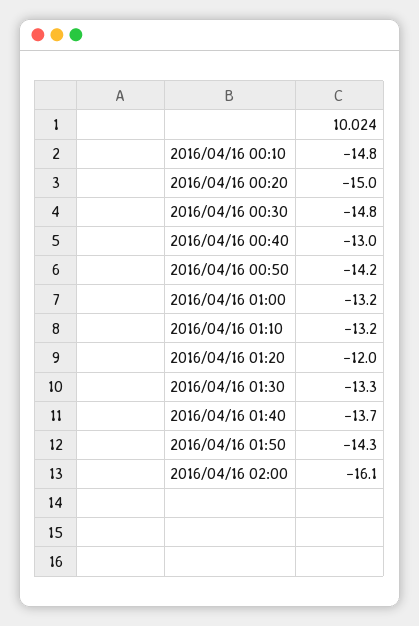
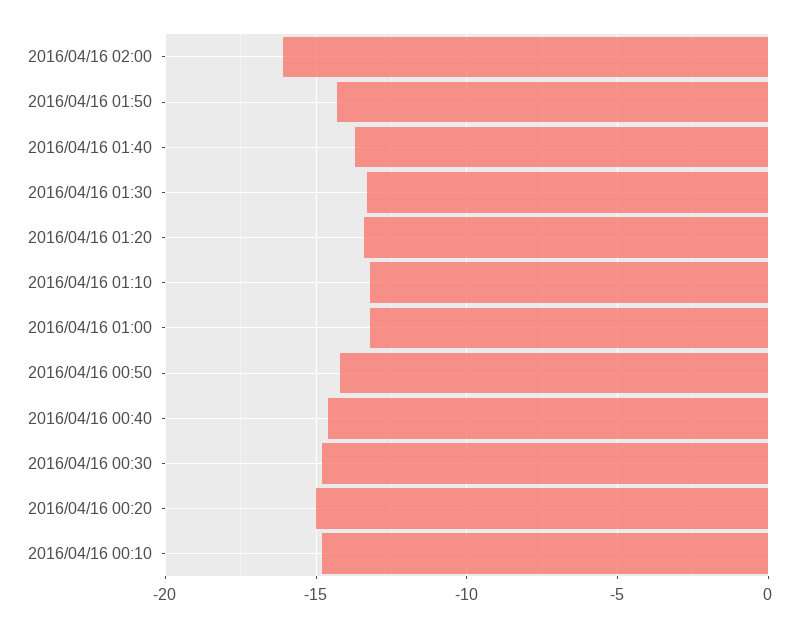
2016/04/16 00:40: -13 -> -14.5
2016/04/16 01:20: -12 -> -13.5

